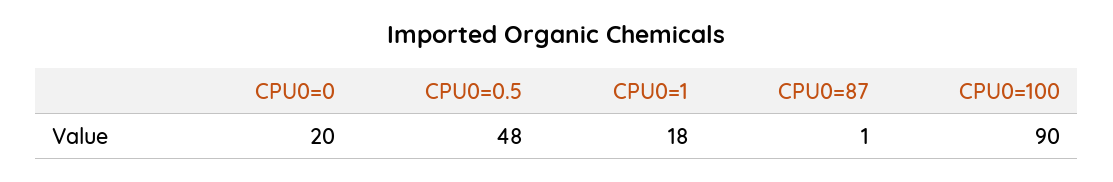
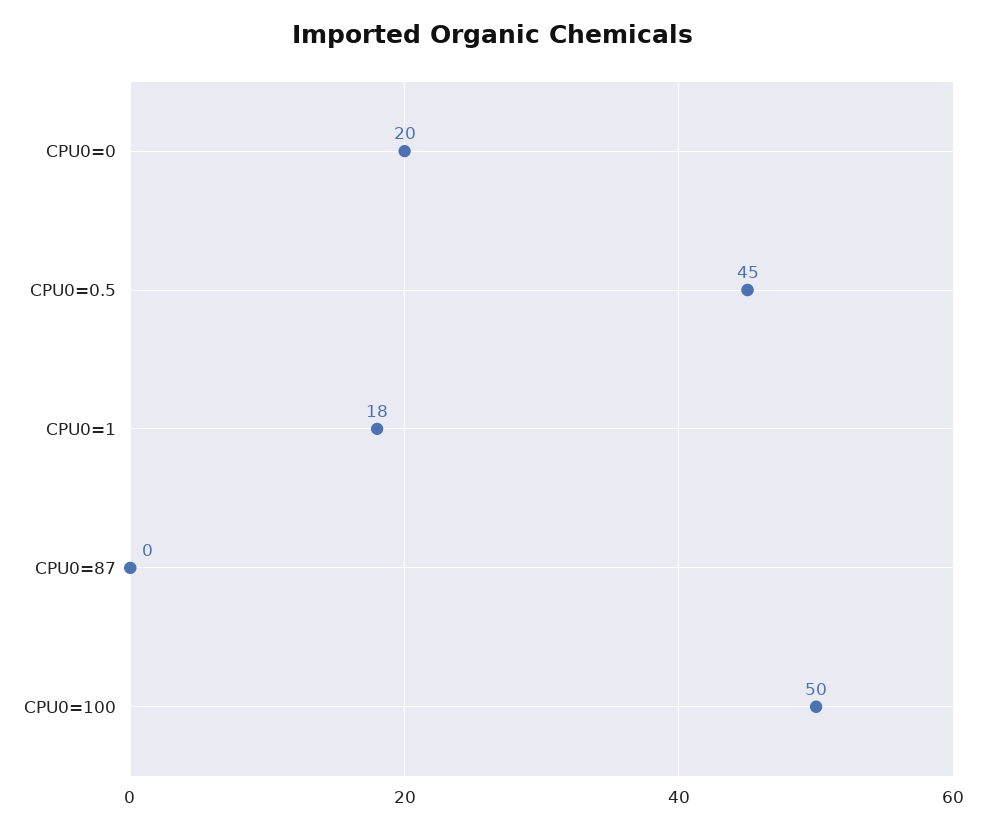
CPU0=0.5: 48 -> 45
CPU0=87: 1 -> 0
CPU0=100: 90 -> 50

